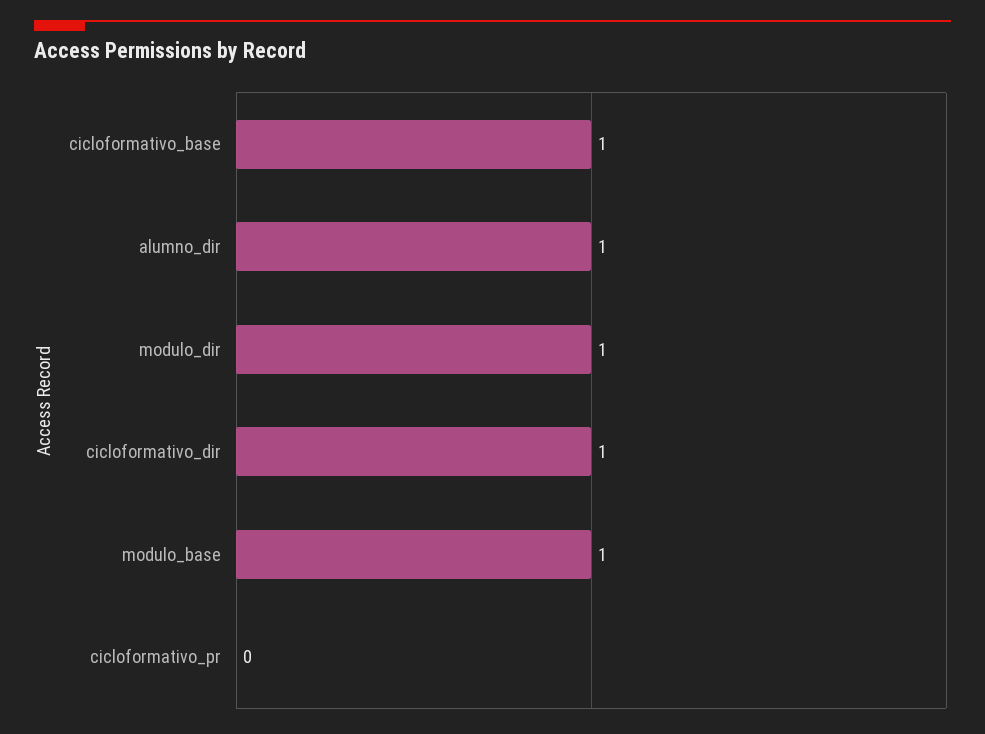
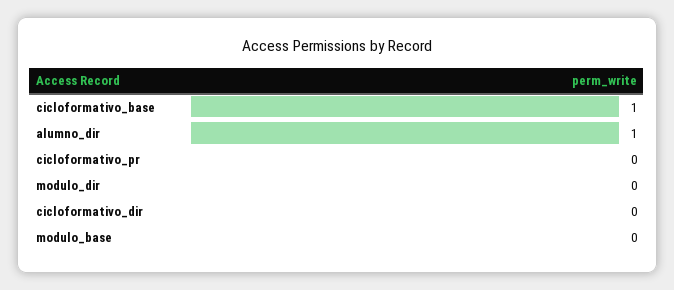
modulo_dir: 1 -> 0
cicloformativo_dir: 1 -> 0
modulo_base: 1 -> 0

